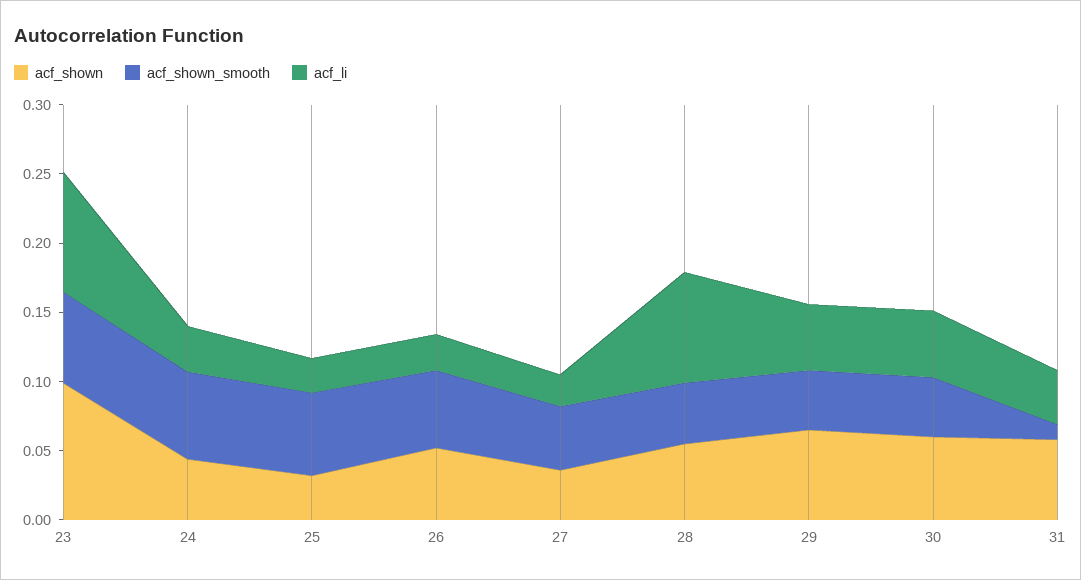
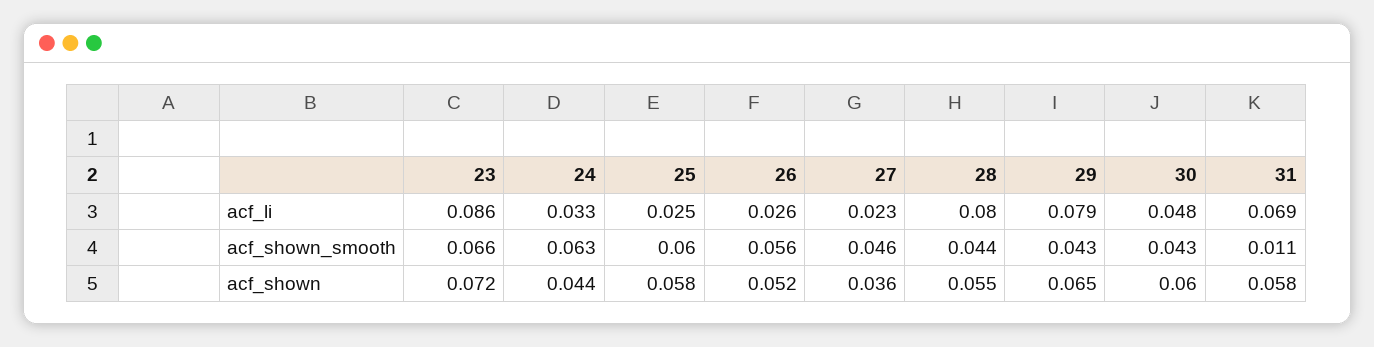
acf_shown, 23: 0.1 -> 0.072
acf_shown, 25: 0.03 -> 0.058
acf_li, 29: 0.05 -> 0.079
acf_li, 31: 0.04 -> 0.069

